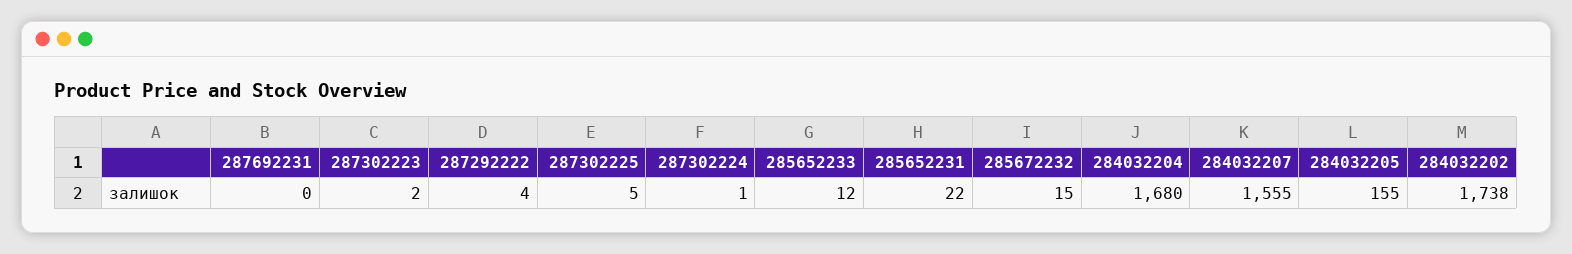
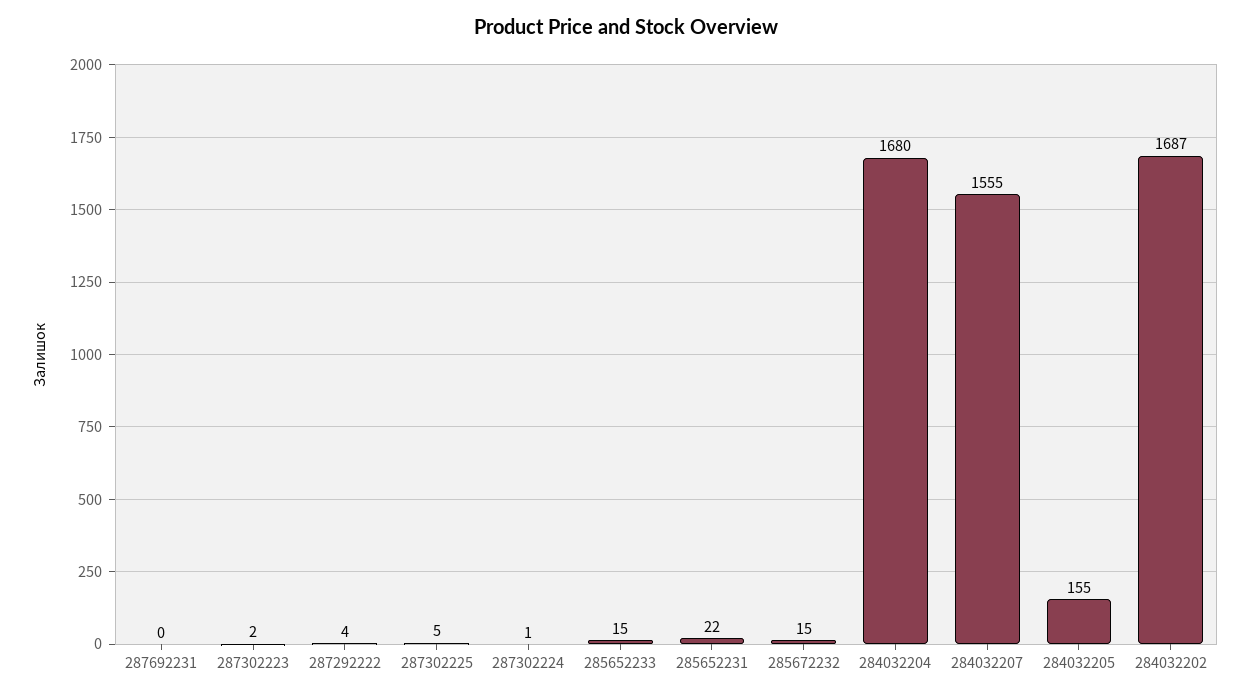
285652233: 12 -> 15
284032202: 1738 -> 1687

